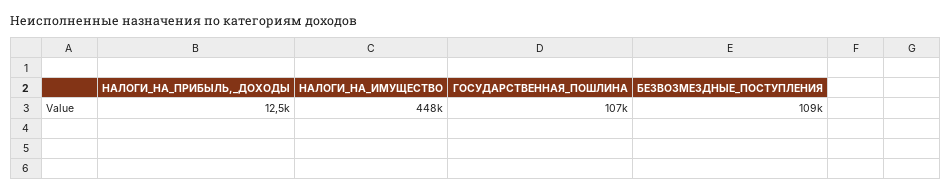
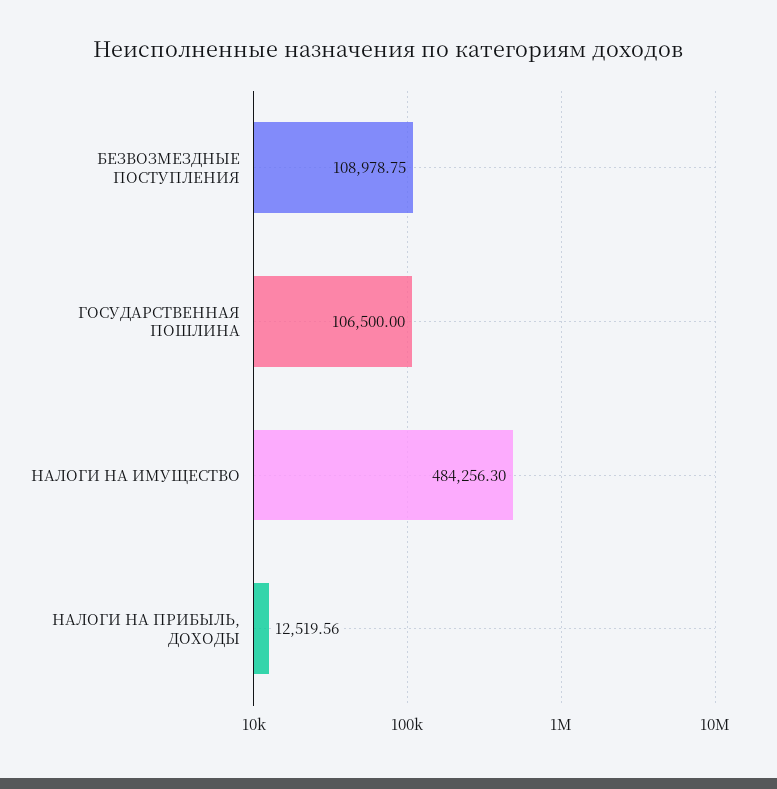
НАЛОГИ_НА_ИМУЩЕСТВО: 448000 -> 484256.3

